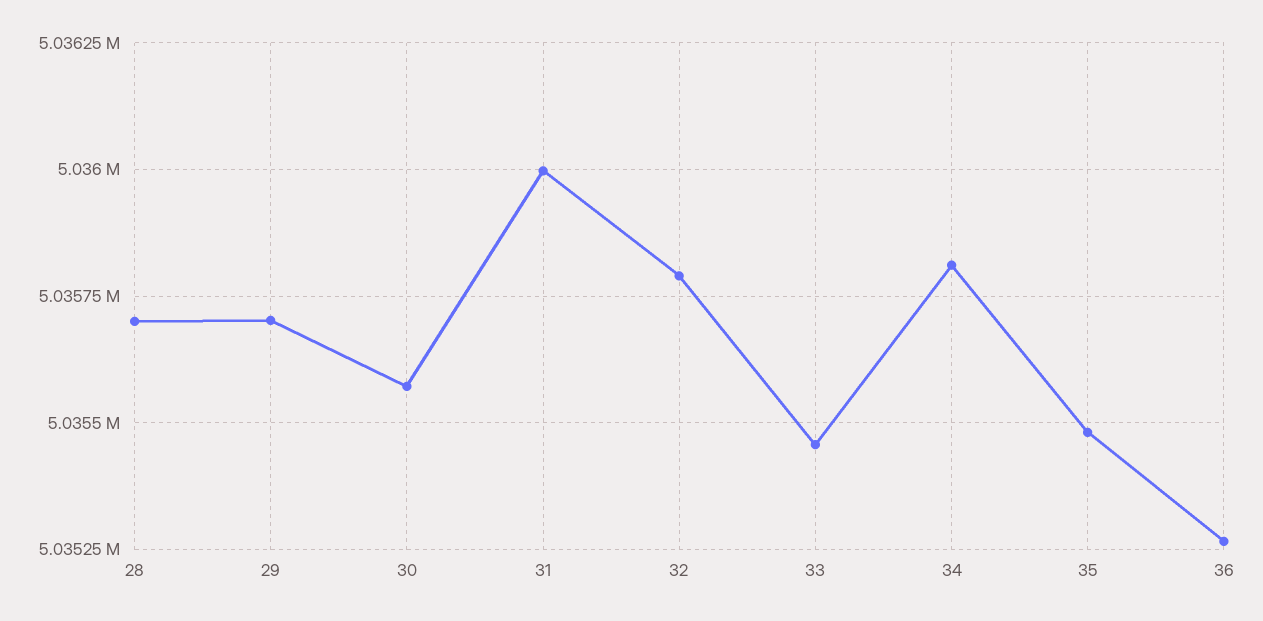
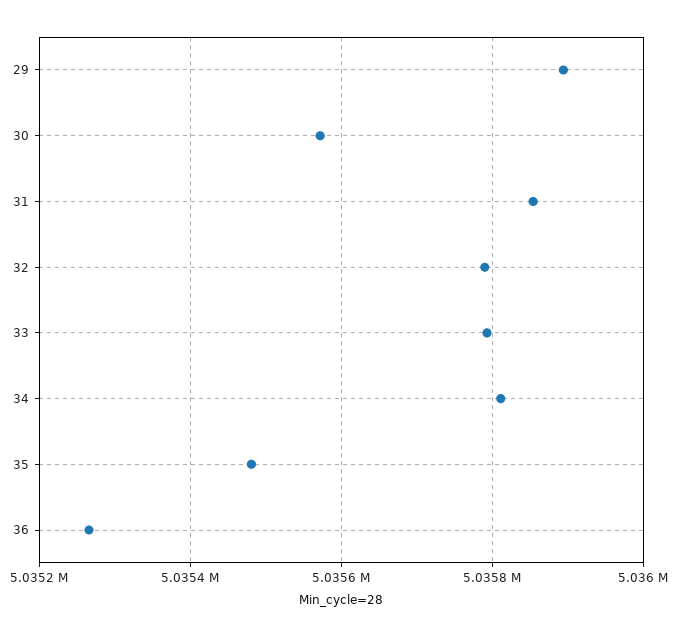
28: 5035700 -> none
29: 5035700 -> 5035900
31: 5036000 -> 5035860
33: 5035450 -> 5035800

